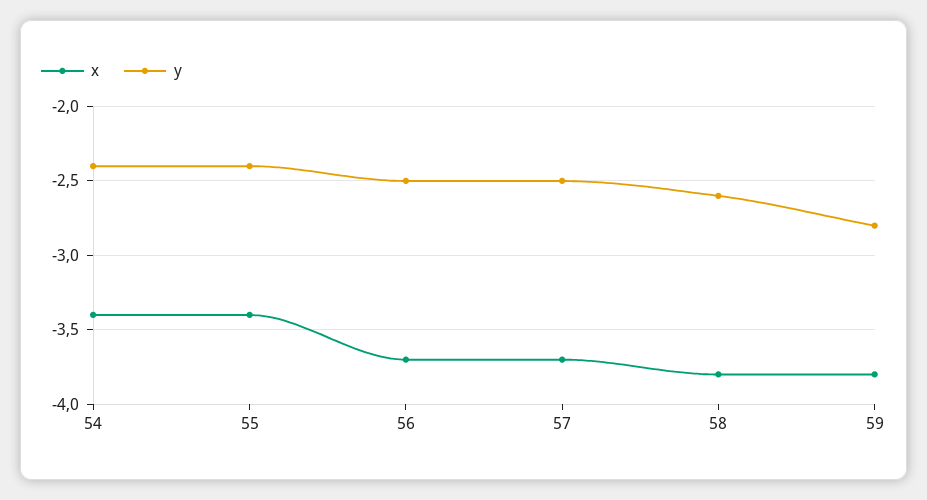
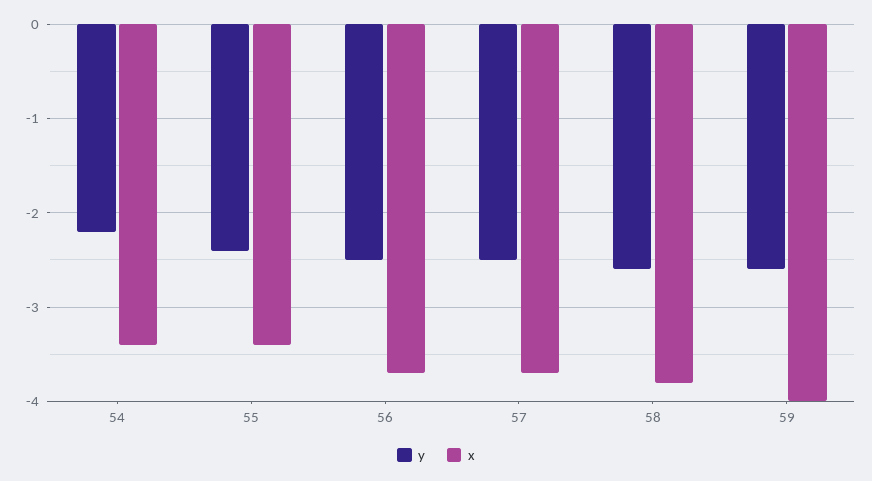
y, 54: -2.4 -> -2.2
x, 59: -3.8 -> -4
y, 59: -2.8 -> -2.6

